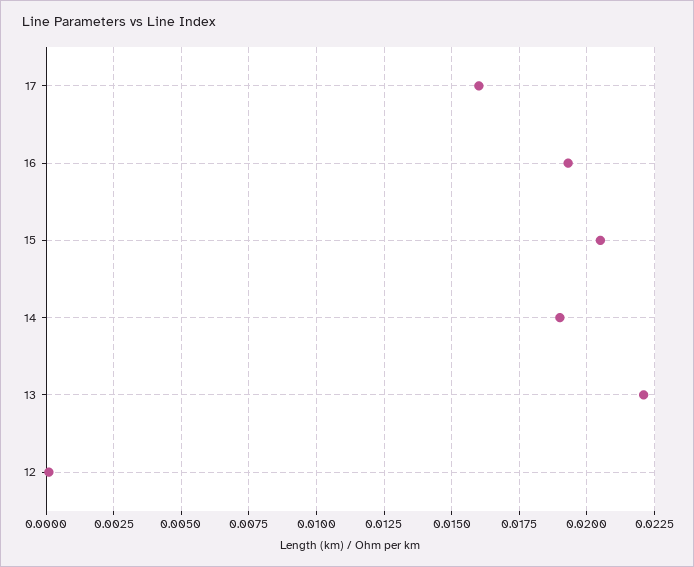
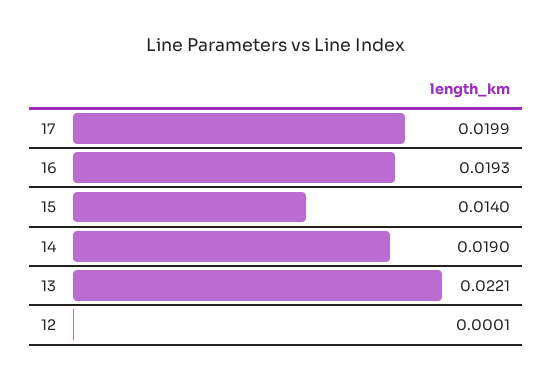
17: 0.016 -> 0.0199
15: 0.0205 -> 0.014

